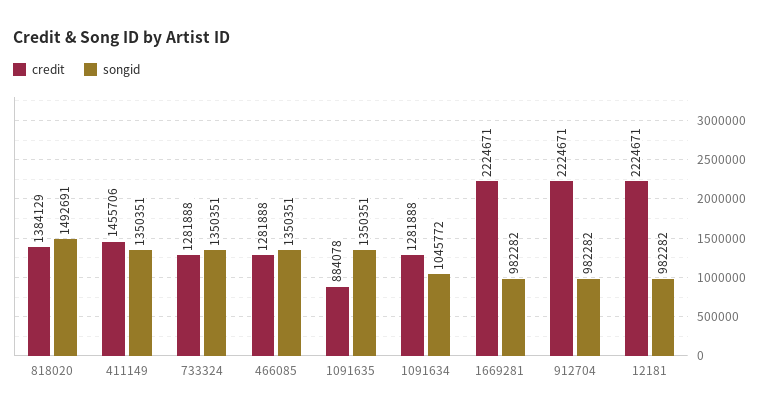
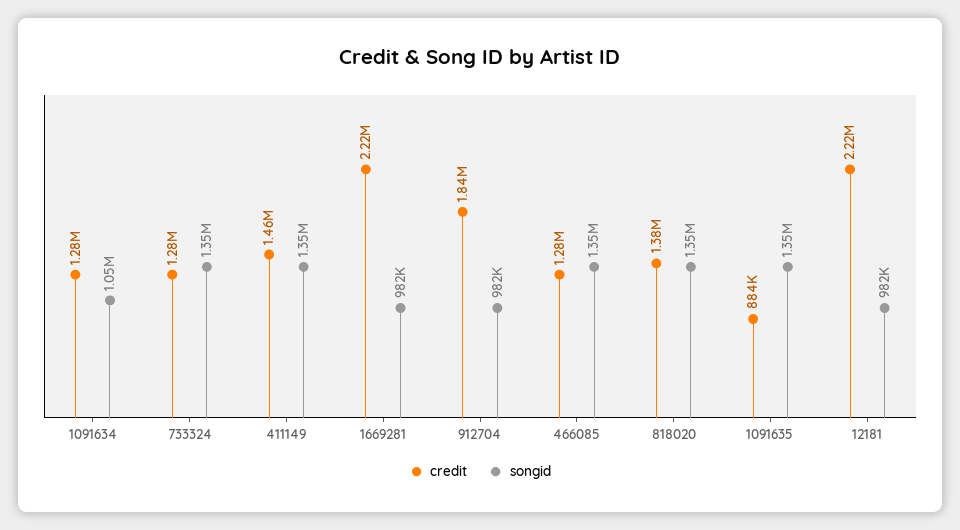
songid, 818020: 1492691 -> 1350000
credit, 912704: 2224671 -> 1840000

